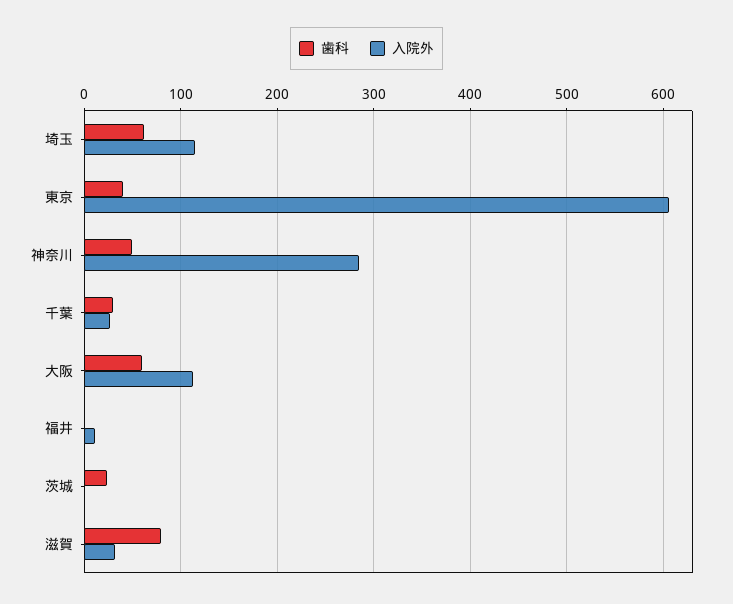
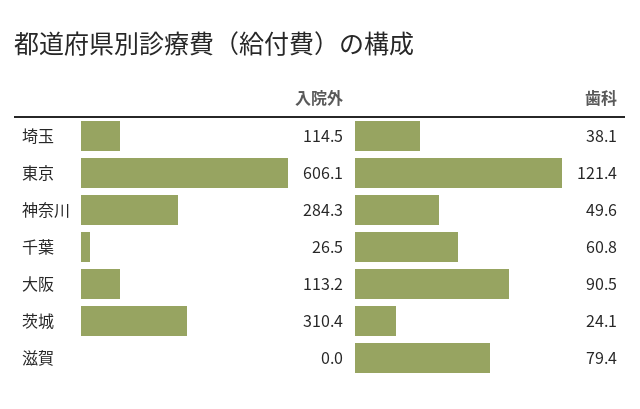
歯科, 埼玉: 60 -> 38.1
歯科, 東京: 40 -> 121.4
歯科, 千葉: 30 -> 60.8
歯科, 大阪: 60 -> 90.5
歯科, 福井: 0 -> none
入院外, 福井: 10 -> none
入院外, 茨城: 0 -> 310.4
入院外, 滋賀: 30 -> 0

